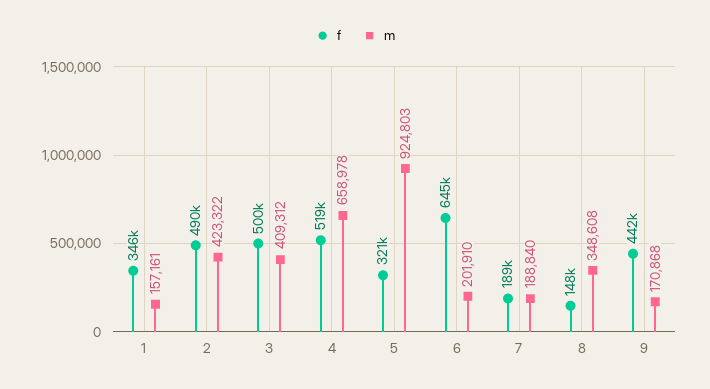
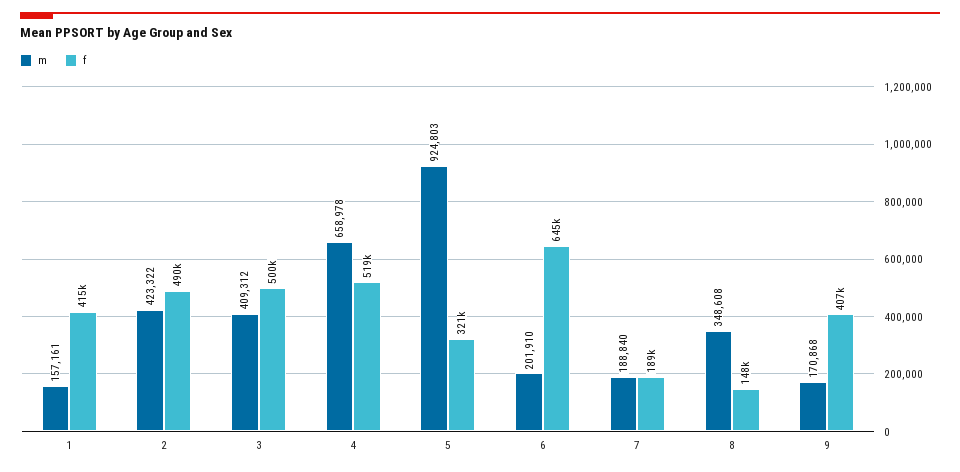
f, 1: 346000 -> 415000
f, 9: 442000 -> 407000

